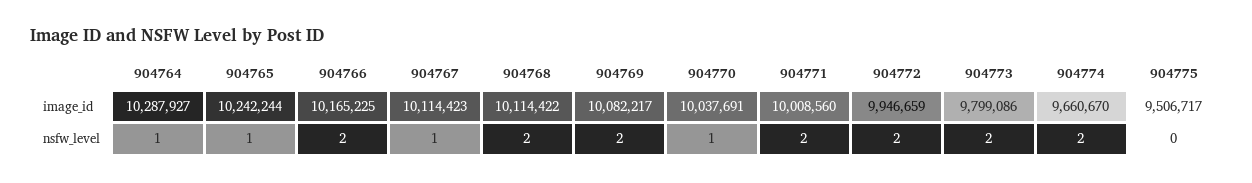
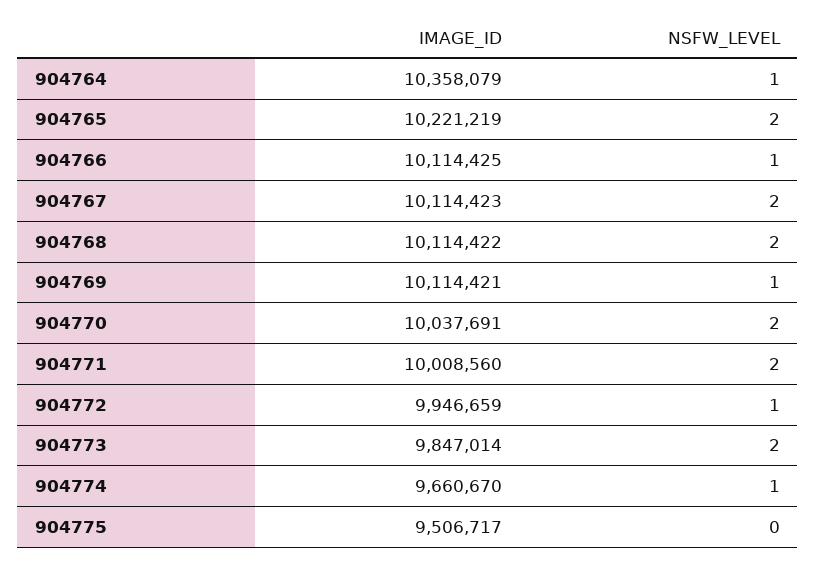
904764, image_id: 10287927 -> 10358079
904765, image_id: 10242244 -> 10221219
904766, image_id: 10165225 -> 10114425
904769, image_id: 10082217 -> 10114421
904773, image_id: 9799086 -> 9847014
904765, nsfw_level: 1 -> 2
904766, nsfw_level: 2 -> 1
904767, nsfw_level: 1 -> 2
904769, nsfw_level: 2 -> 1
904770, nsfw_level: 1 -> 2
904772, nsfw_level: 2 -> 1
904774, nsfw_level: 2 -> 1

